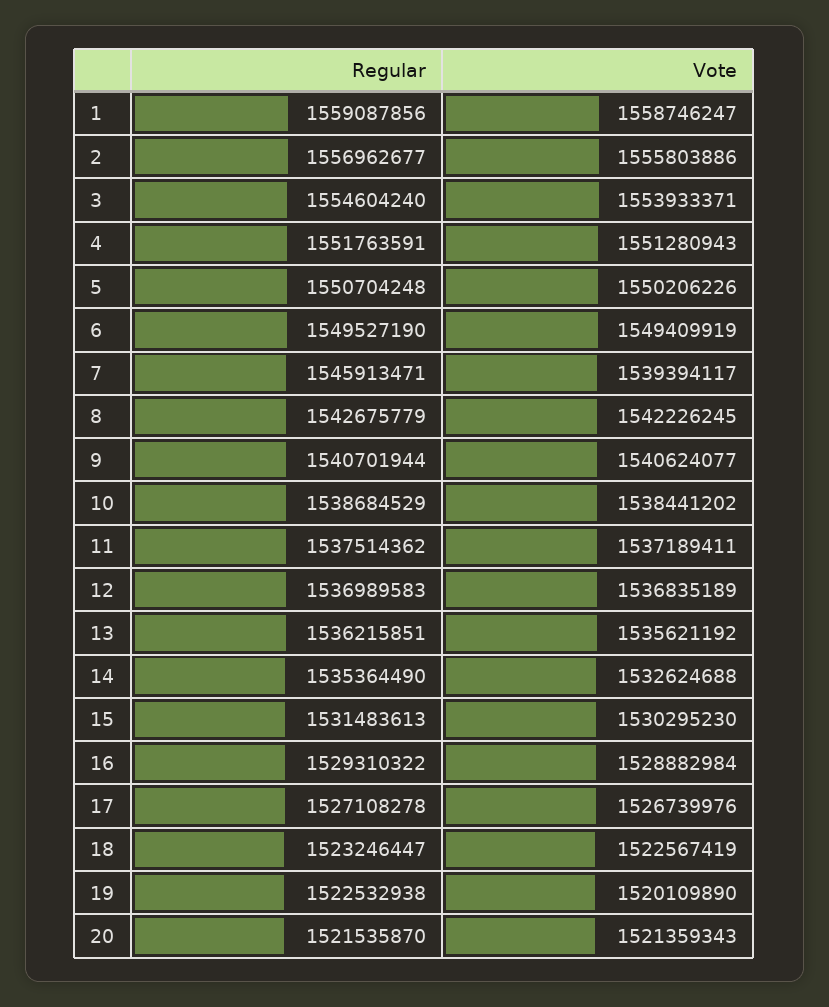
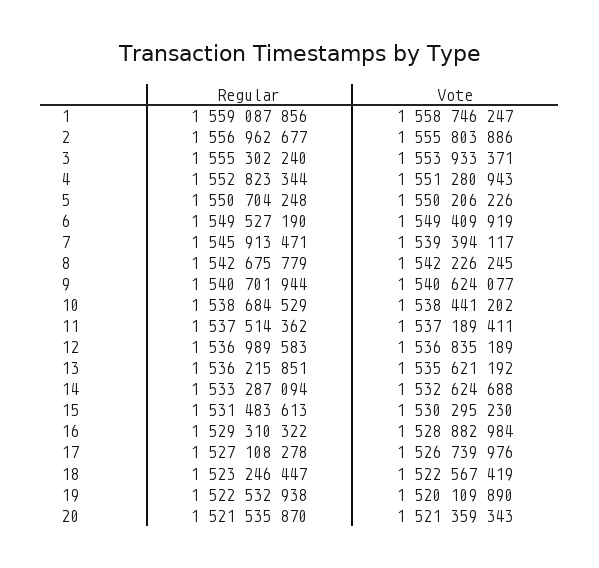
Regular, 3: 1554604240 -> 1555302240
Regular, 4: 1551763591 -> 1552823344
Regular, 14: 1535364490 -> 1533287094

